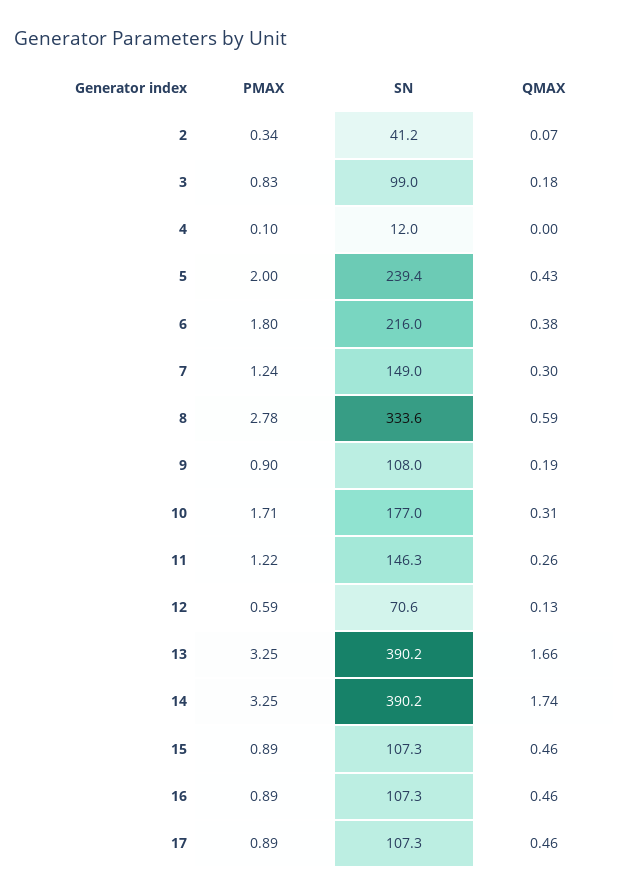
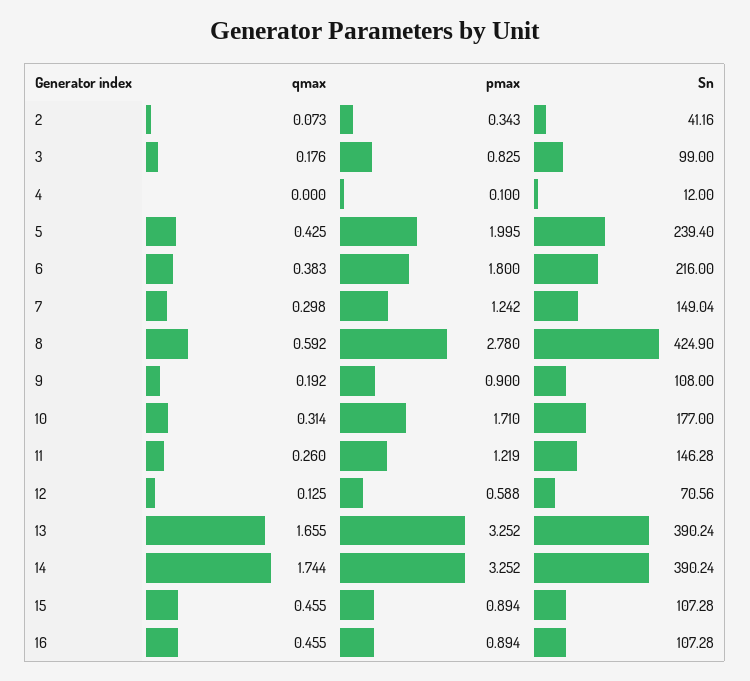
SN, 8: 333.6 -> 424.9
PMAX, 17: 0.89 -> none
SN, 17: 107.3 -> none
QMAX, 17: 0.46 -> none

